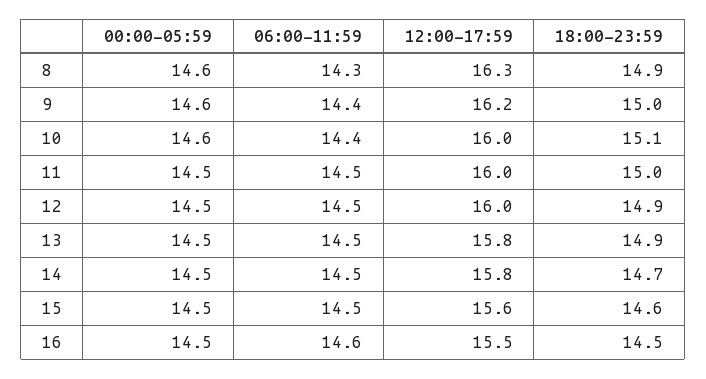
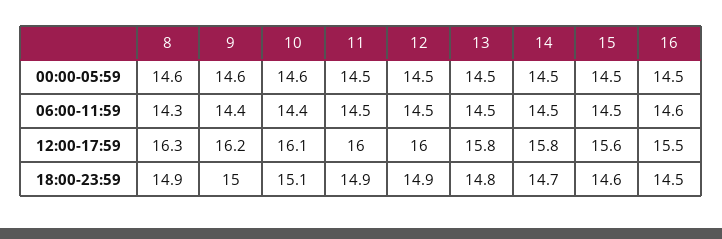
12:00-17:59, 10: 16 -> 16.1
18:00-23:59, 11: 15 -> 14.9
18:00-23:59, 13: 14.9 -> 14.8

